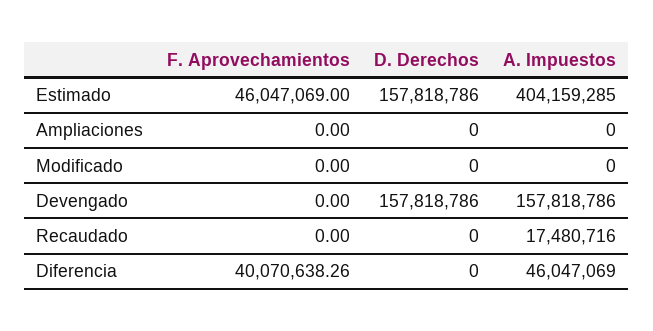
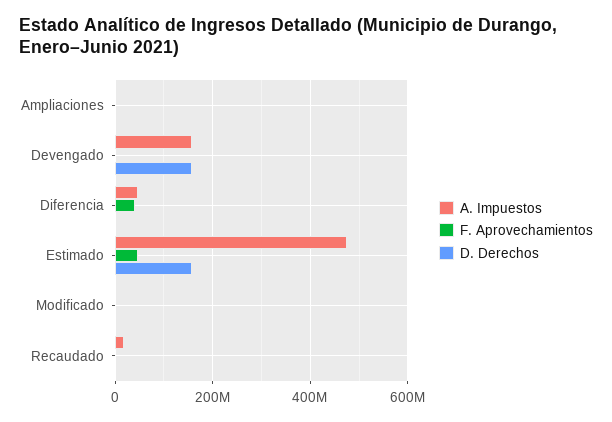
A. Impuestos, Estimado: 404159285 -> 480000000

